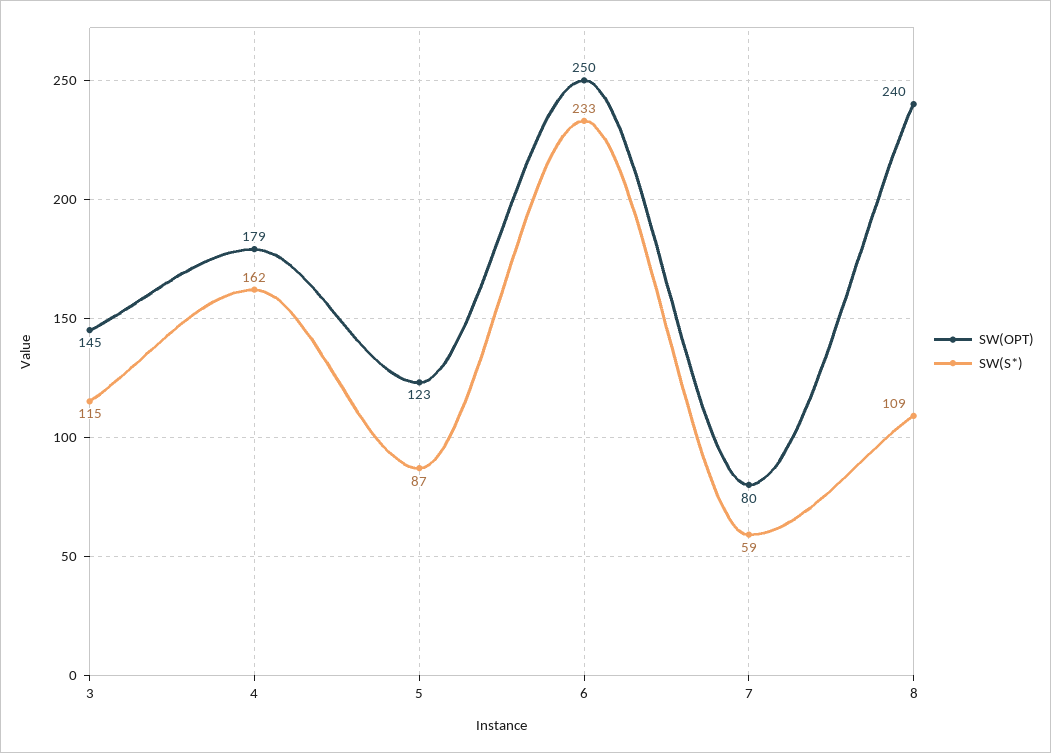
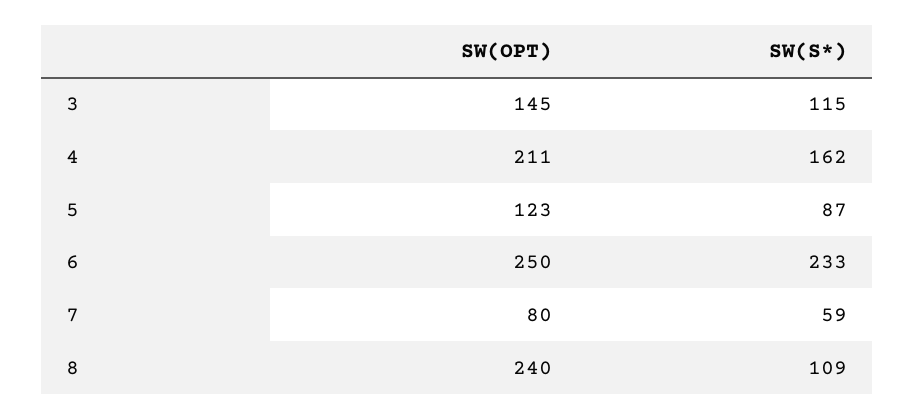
SW(OPT), 4: 179 -> 211

